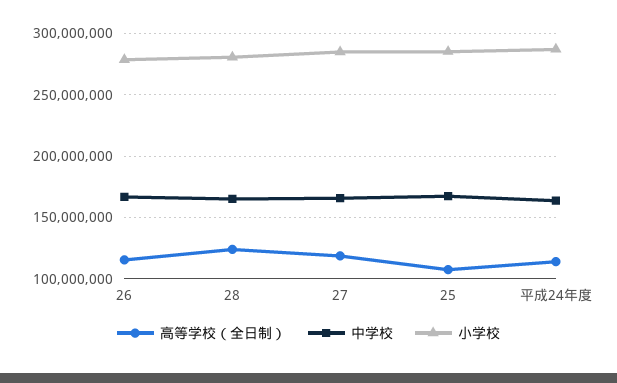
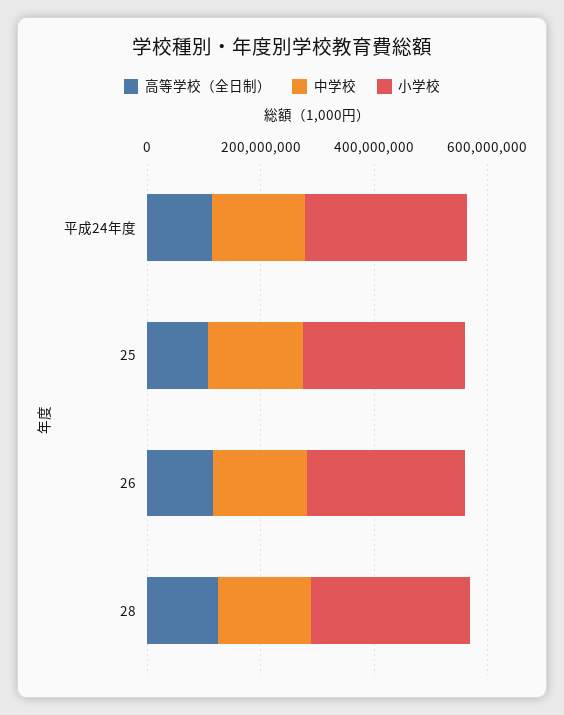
高等学校（全日制）, 27: 120000000 -> none
中学校, 27: 165000000 -> none
小学校, 27: 285000000 -> none

